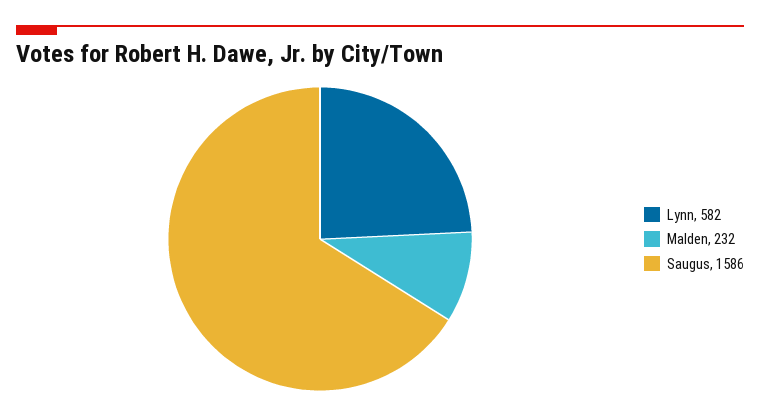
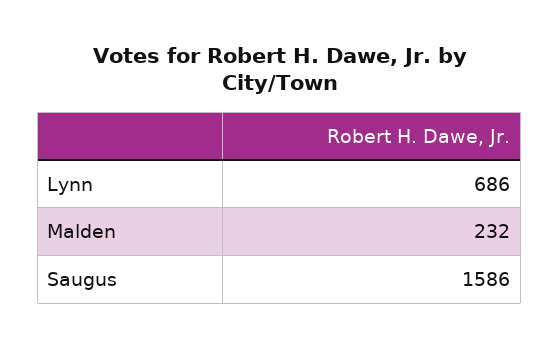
Lynn: 582 -> 686

